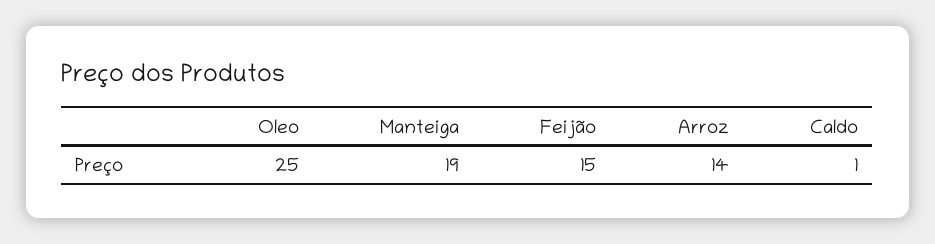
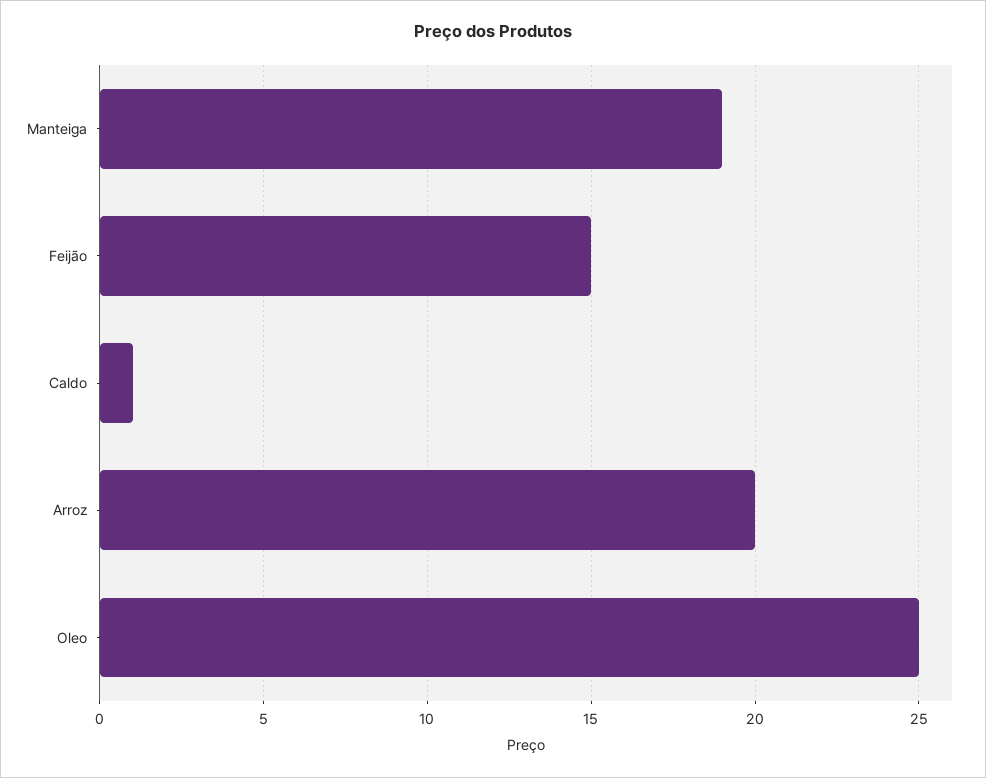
Arroz: 14 -> 20

